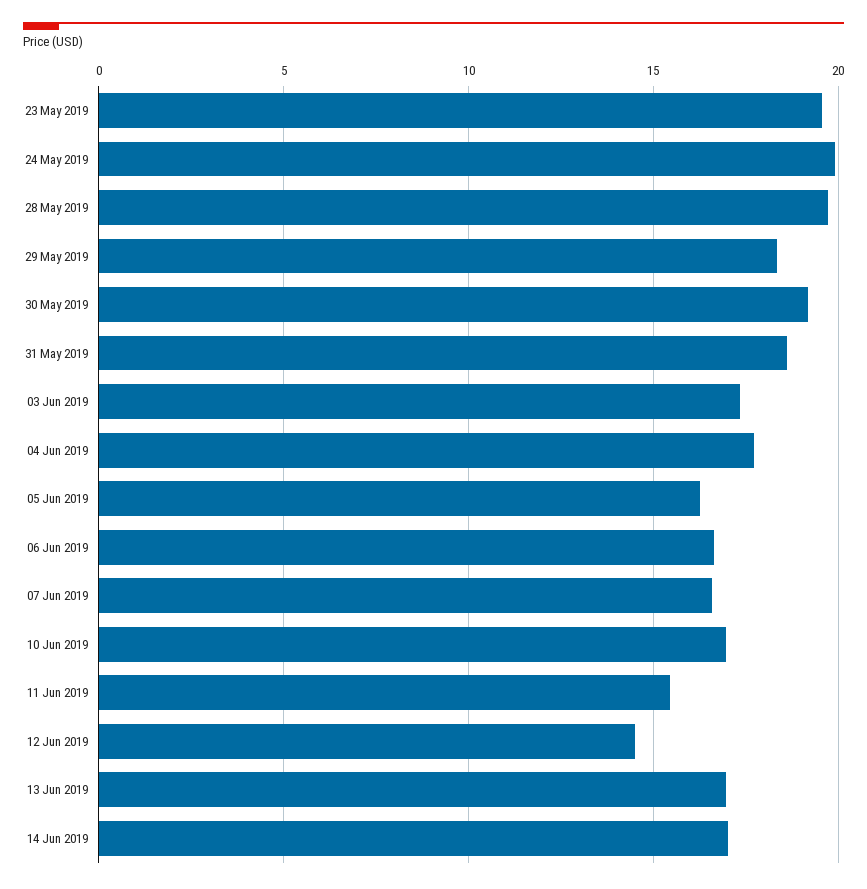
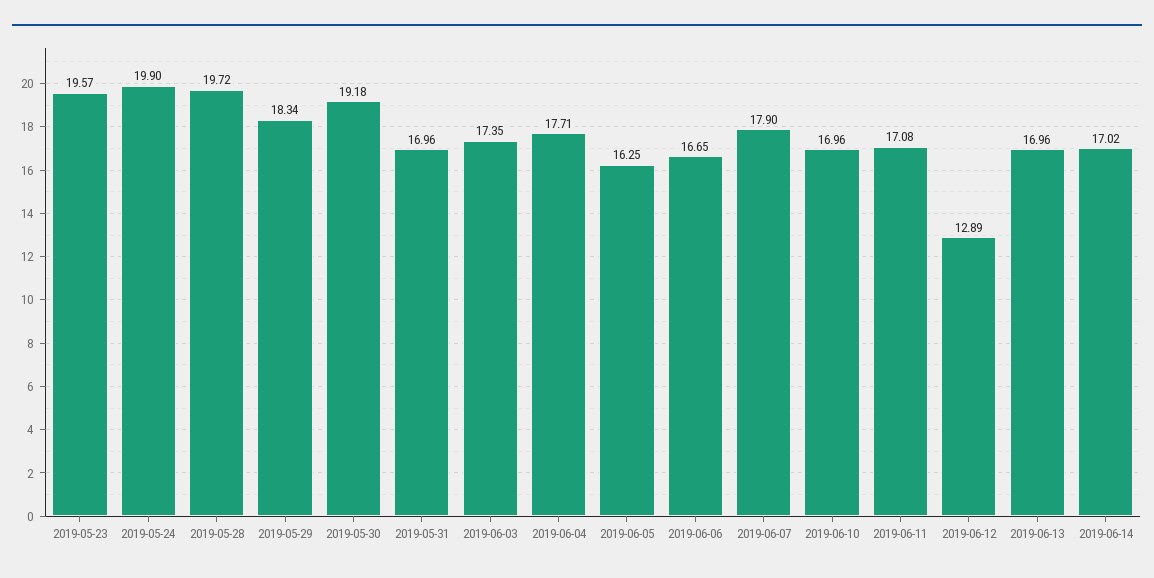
31 May 2019: 18.5 -> 16.96
07 Jun 2019: 16.5 -> 17.9
11 Jun 2019: 15.5 -> 17.08
12 Jun 2019: 14.5 -> 12.89

